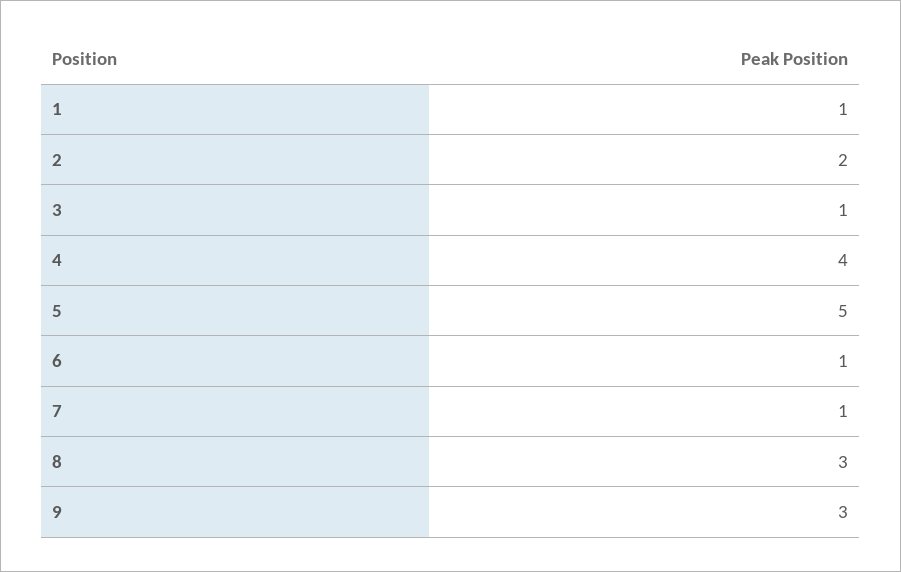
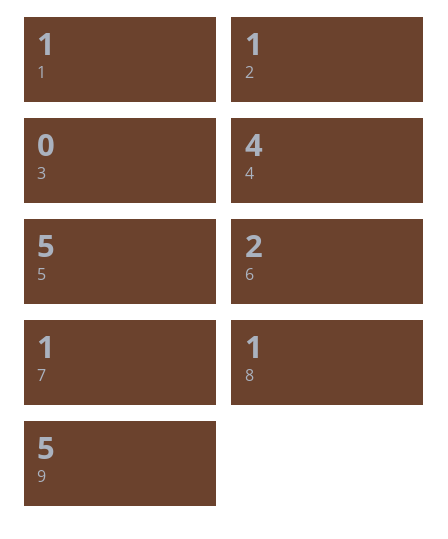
2: 2 -> 1
3: 1 -> 0
6: 1 -> 2
8: 3 -> 1
9: 3 -> 5

